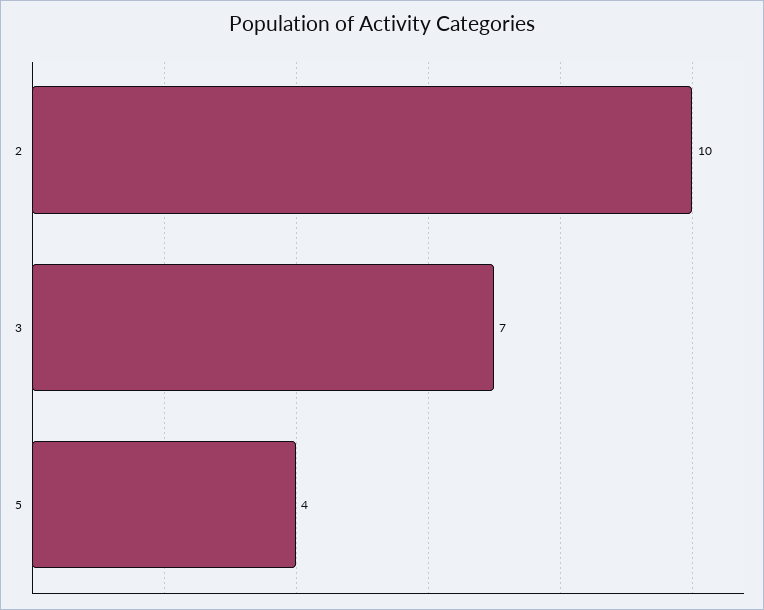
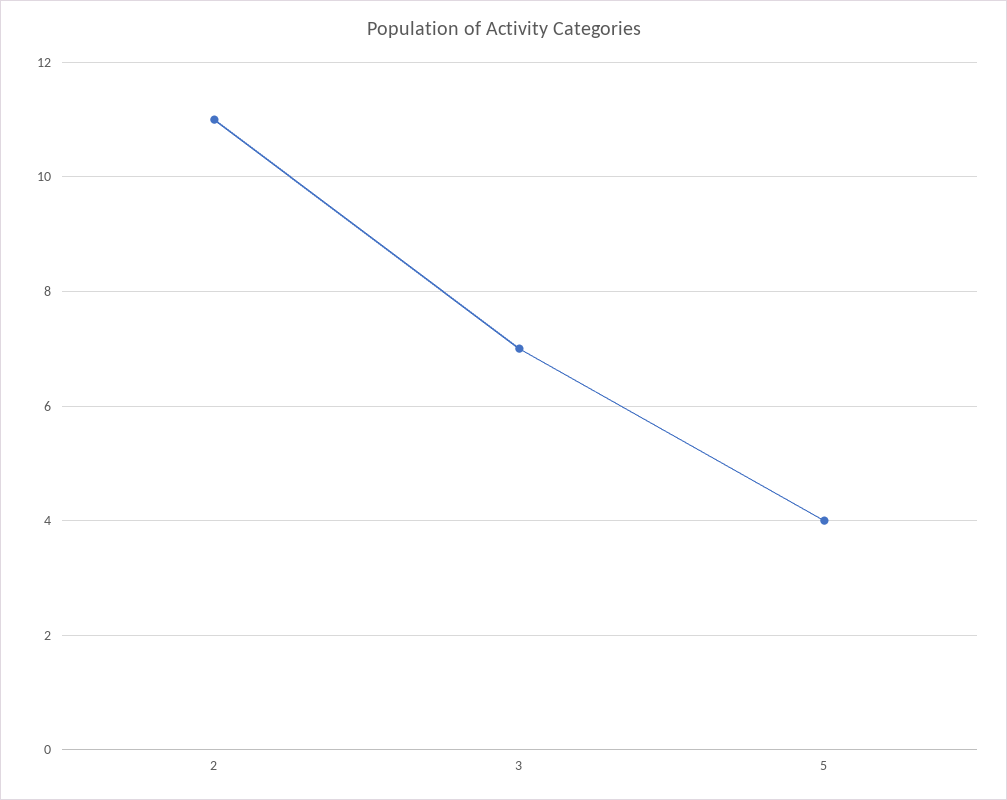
2: 10 -> 11

